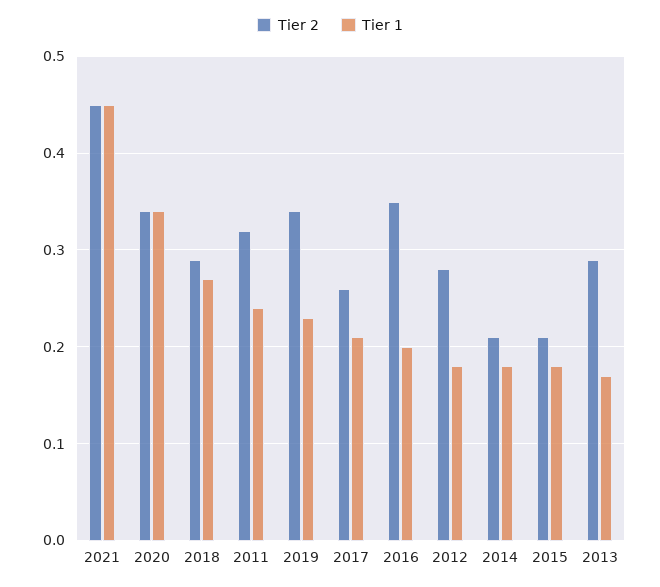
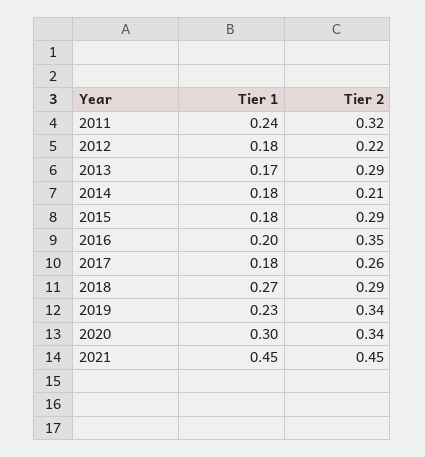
Tier 1, 2020: 0.34 -> 0.3
Tier 1, 2017: 0.21 -> 0.18
Tier 2, 2012: 0.28 -> 0.22
Tier 2, 2015: 0.21 -> 0.29

